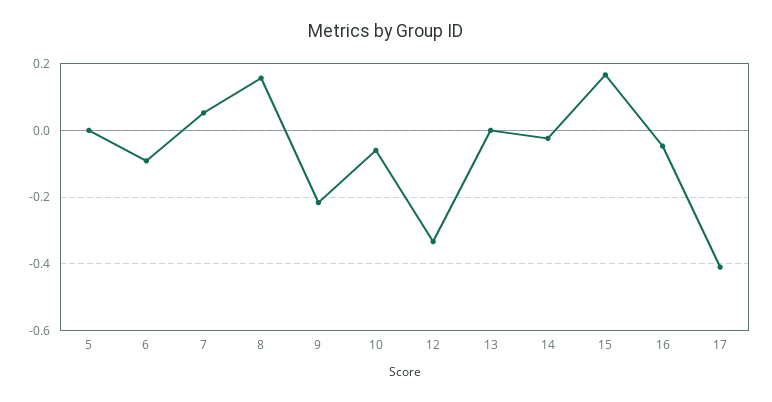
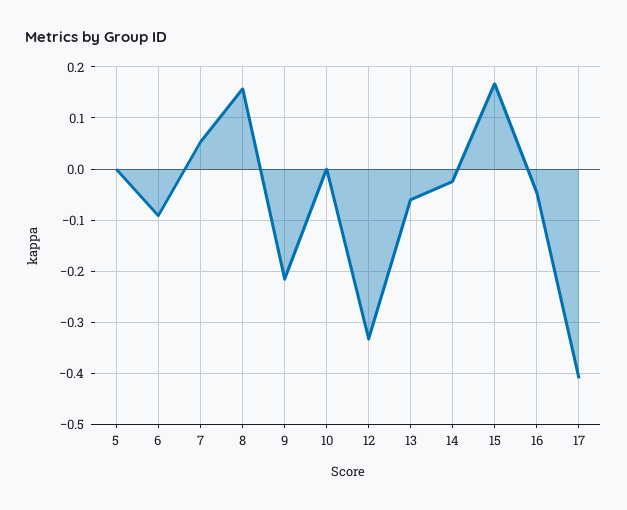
10: -0.06 -> 0
13: 0 -> -0.06

